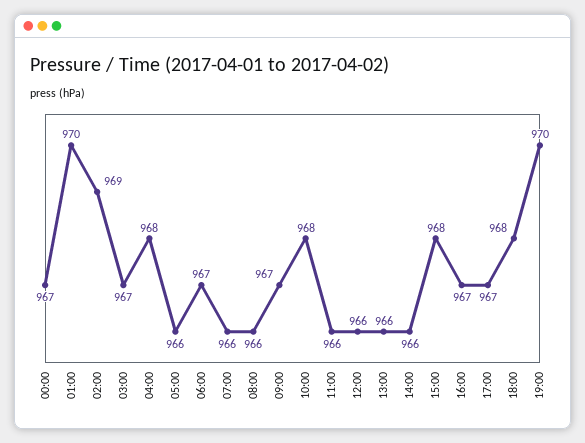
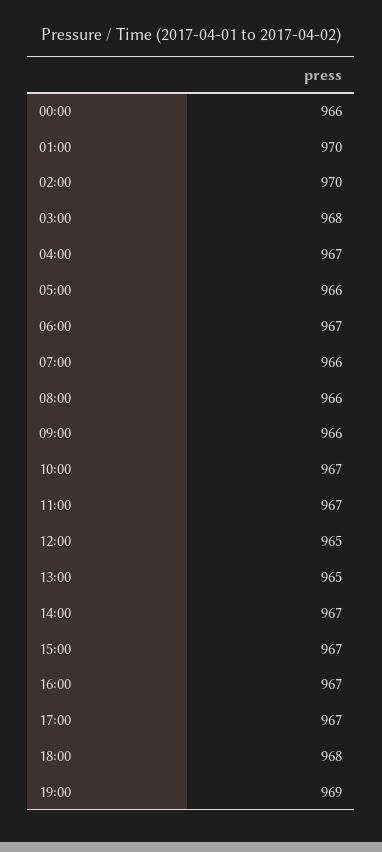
00:00: 967 -> 966
02:00: 969 -> 970
03:00: 967 -> 968
04:00: 968 -> 967
09:00: 967 -> 966
10:00: 968 -> 967
11:00: 966 -> 967
12:00: 966 -> 965
13:00: 966 -> 965
14:00: 966 -> 967
15:00: 968 -> 967
19:00: 970 -> 969

